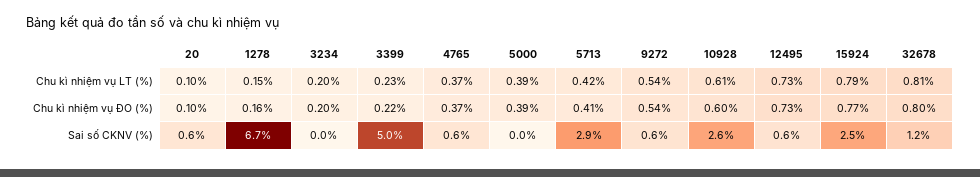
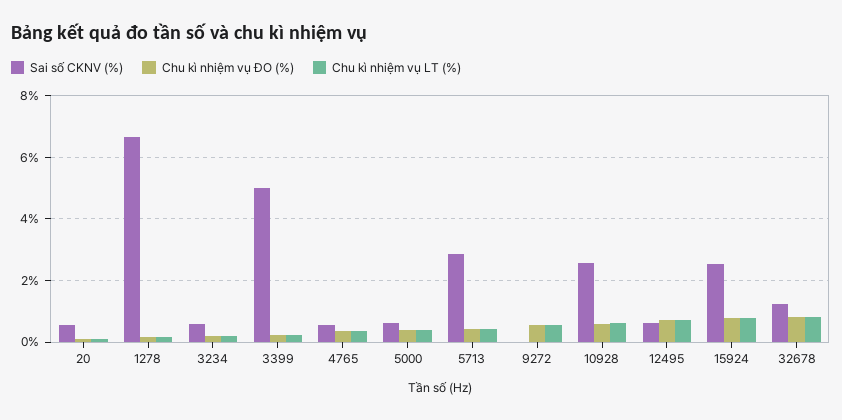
Sai số CKNV (%), 3234: 0 -> 0.6
Sai số CKNV (%), 5000: 0 -> 0.6
Sai số CKNV (%), 9272: 0.6 -> 0

